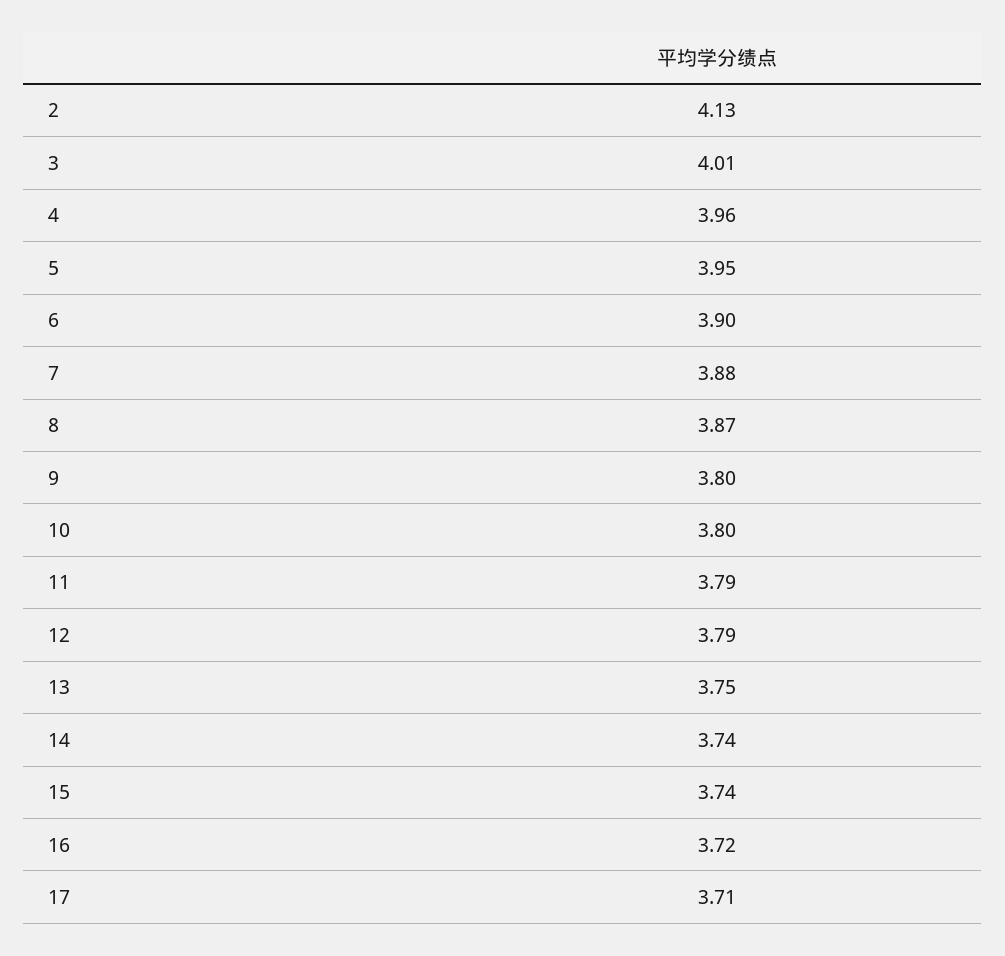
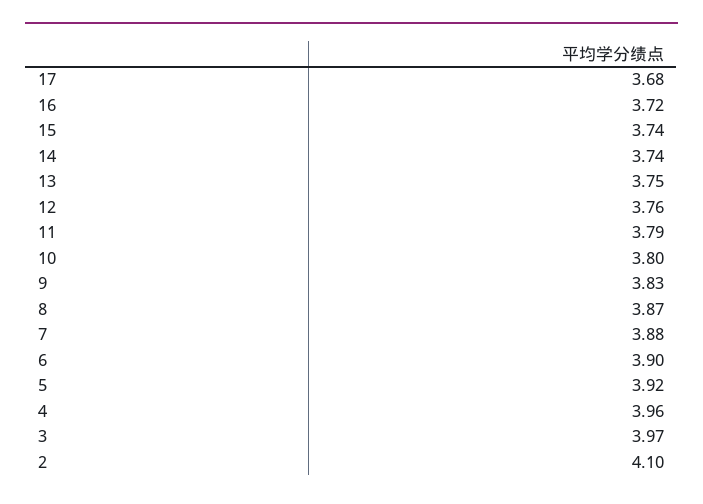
2: 4.13 -> 4.1
3: 4.01 -> 3.97
5: 3.95 -> 3.92
9: 3.8 -> 3.83
12: 3.79 -> 3.76
17: 3.71 -> 3.68

